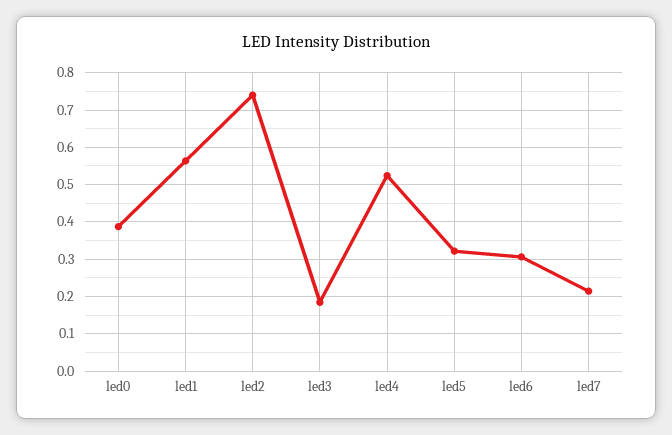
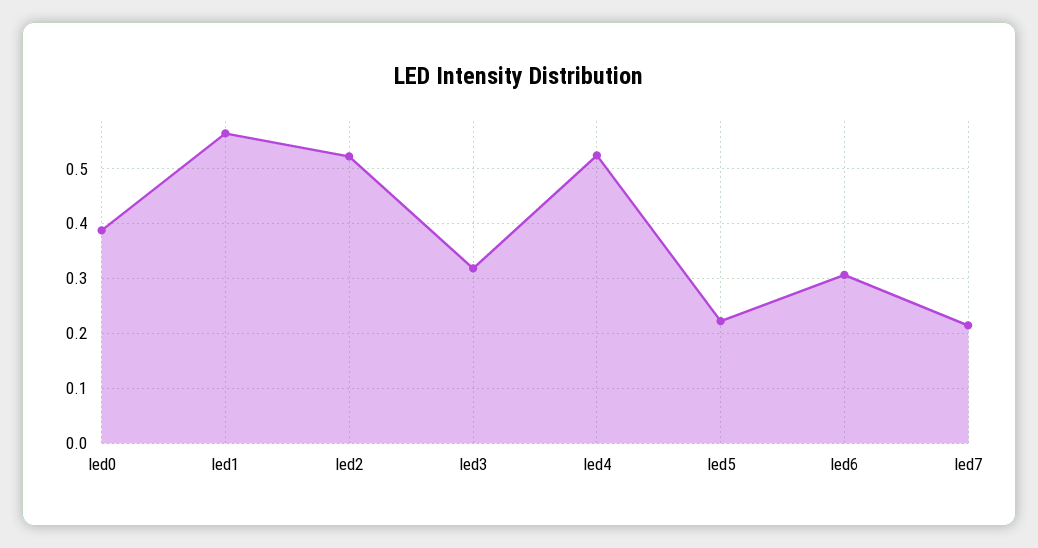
led2: 0.74 -> 0.52
led3: 0.18 -> 0.32
led5: 0.32 -> 0.22

